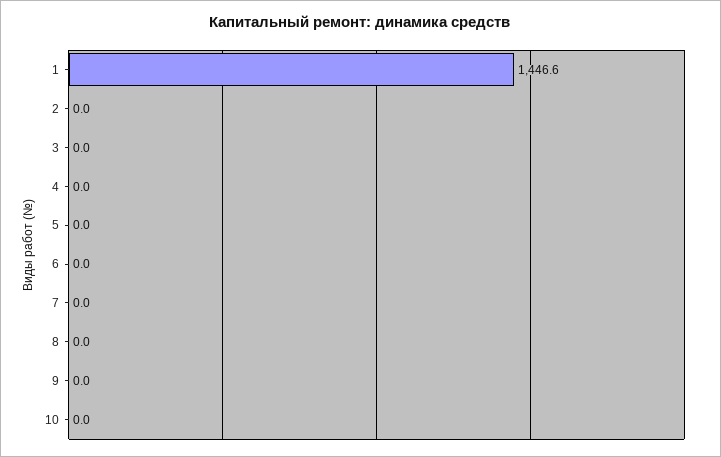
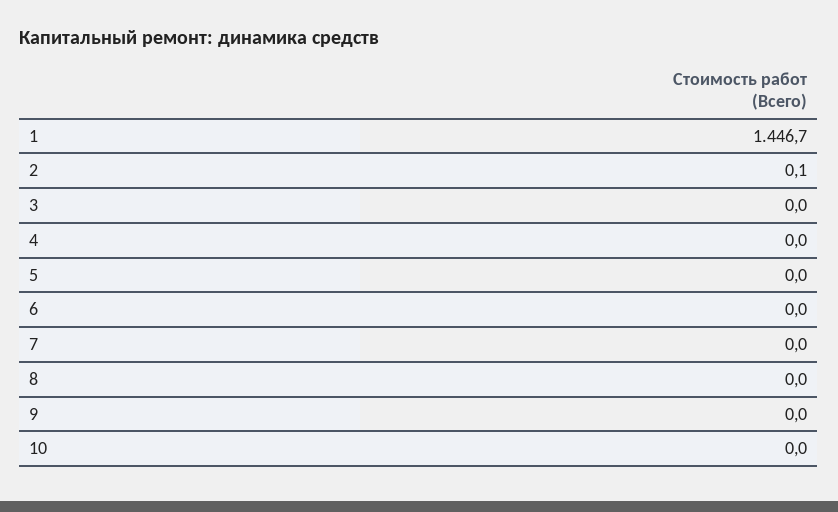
1: 1446.6 -> 1446.7
2: 0 -> 0.1

